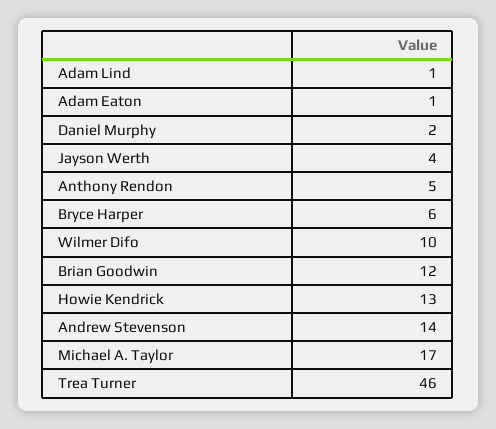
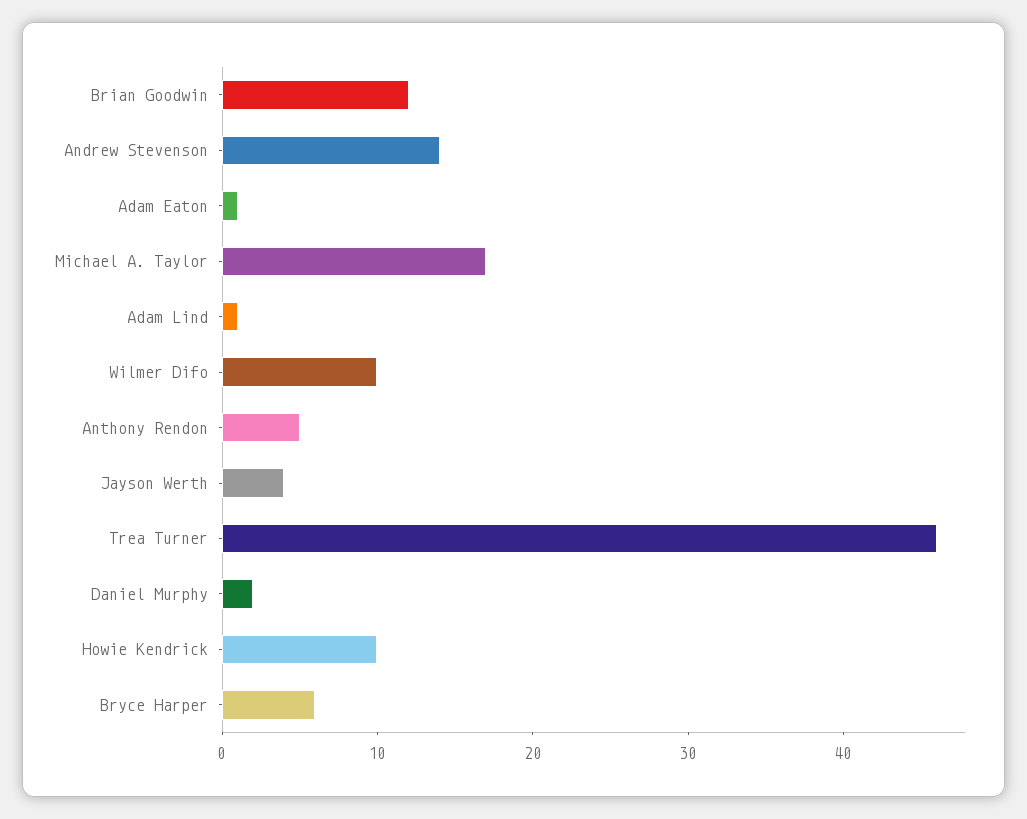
Howie Kendrick: 13 -> 10

